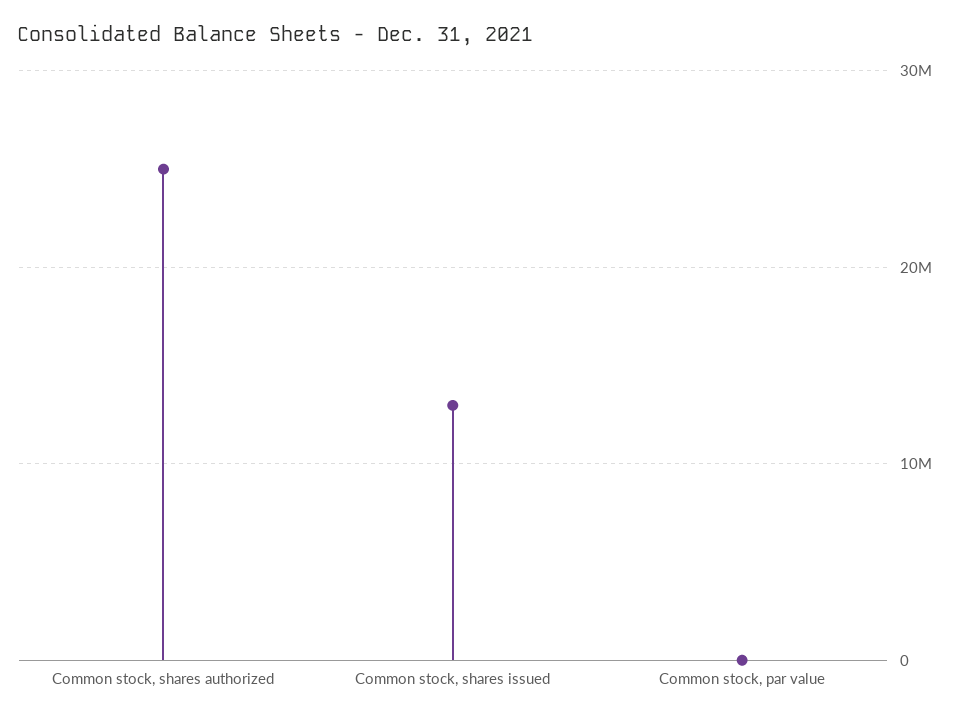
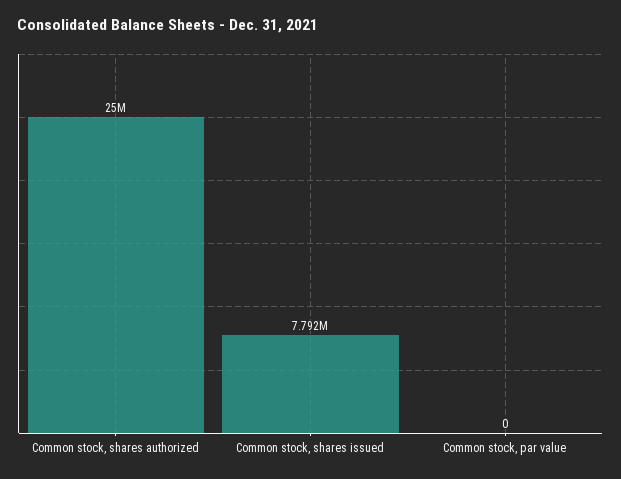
Common stock, shares issued: 13000000 -> 7792000

